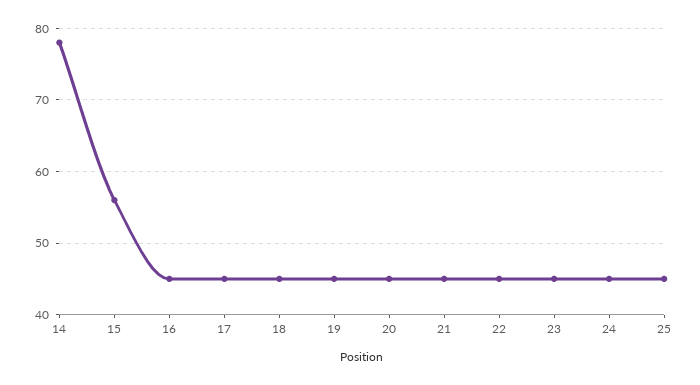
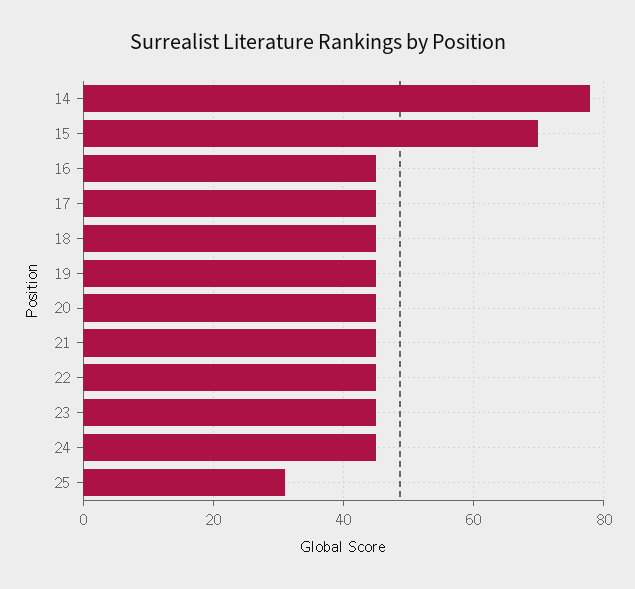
15: 56 -> 70
25: 45 -> 30

